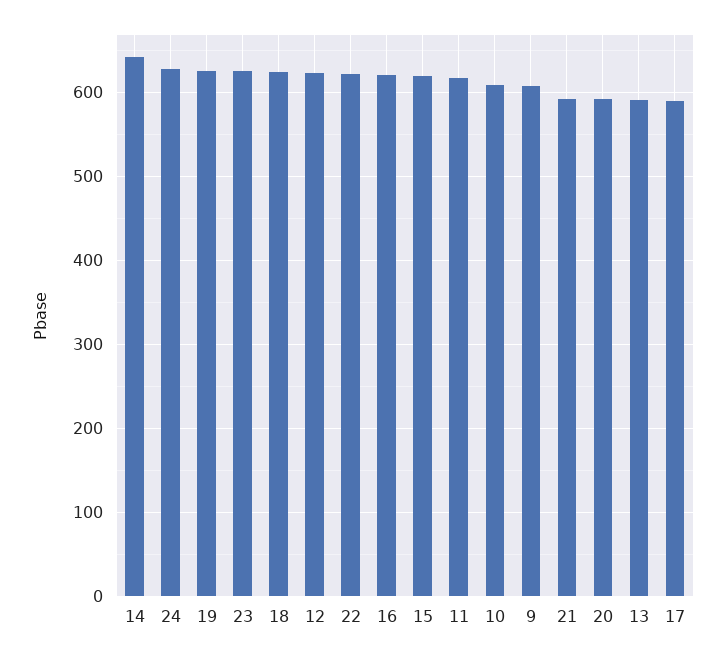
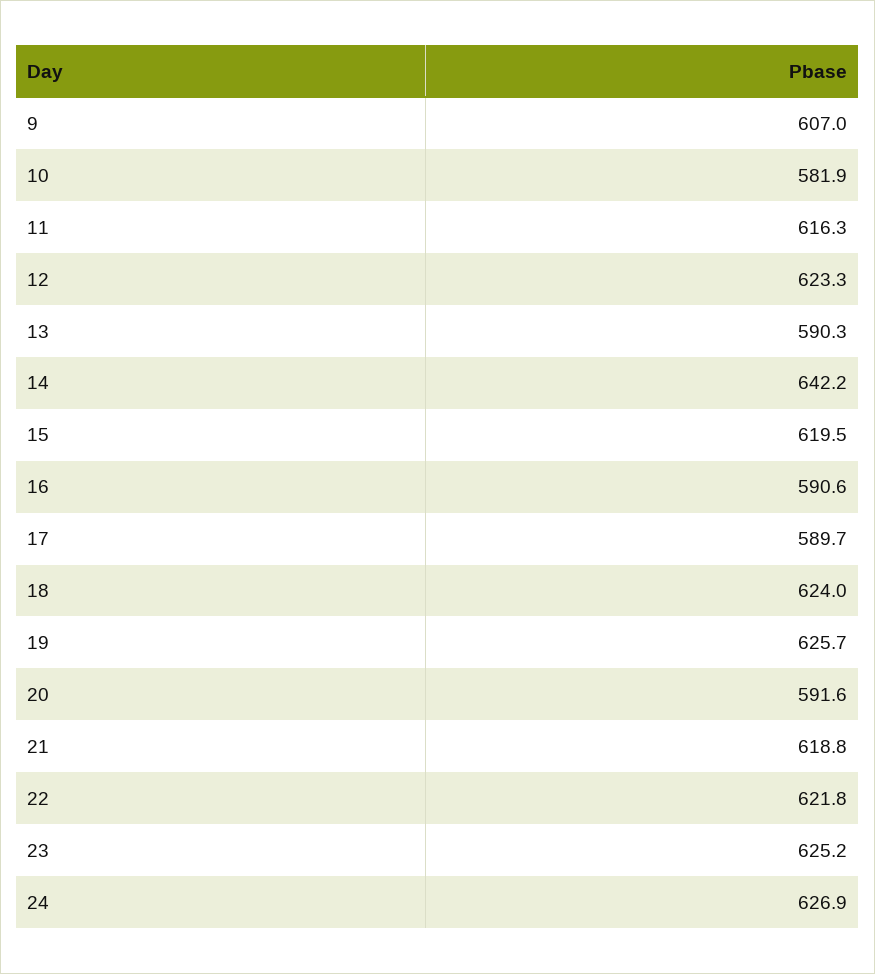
16: 620 -> 590.6
10: 610 -> 581.9
21: 590 -> 618.8

